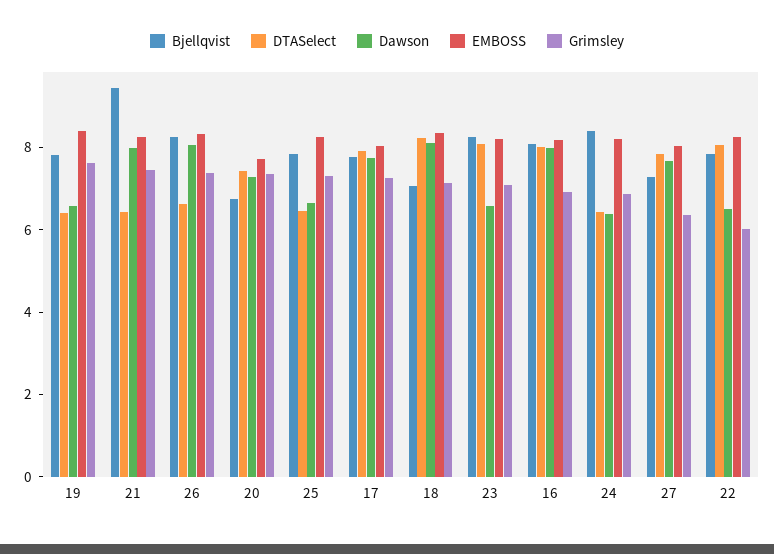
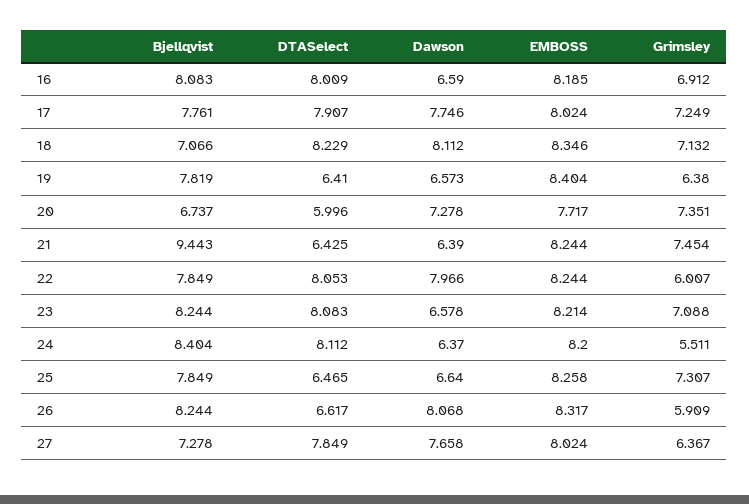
Grimsley, 19: 7.5 -> 6.38
Dawson, 21: 8 -> 6.39
Grimsley, 26: 7.5 -> 5.909
DTASelect, 20: 7.5 -> 5.996
Dawson, 16: 8 -> 6.59
DTASelect, 24: 6.5 -> 8.112
Grimsley, 24: 7 -> 5.511
Dawson, 22: 6.5 -> 7.966

